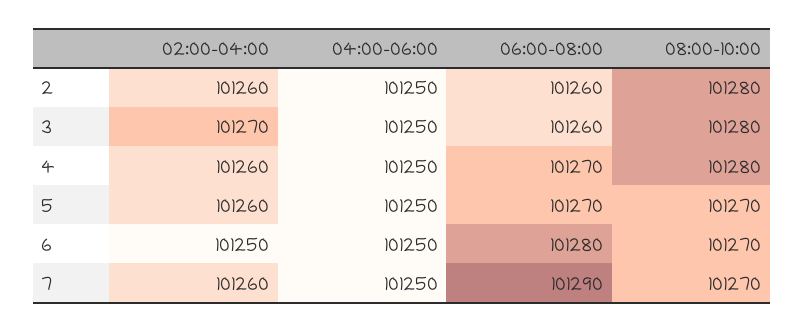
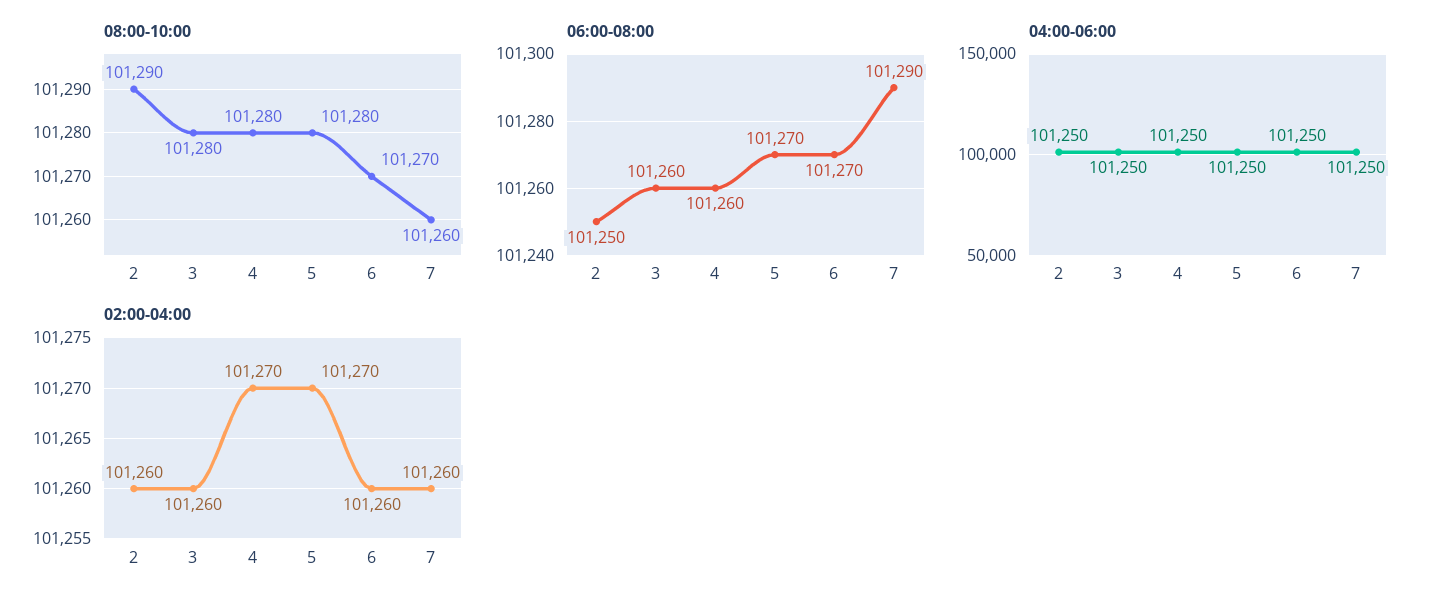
06:00-08:00, 2: 101260 -> 101250
08:00-10:00, 2: 101280 -> 101290
02:00-04:00, 3: 101270 -> 101260
02:00-04:00, 4: 101260 -> 101270
06:00-08:00, 4: 101270 -> 101260
02:00-04:00, 5: 101260 -> 101270
08:00-10:00, 5: 101270 -> 101280
02:00-04:00, 6: 101250 -> 101260
06:00-08:00, 6: 101280 -> 101270
08:00-10:00, 7: 101270 -> 101260

